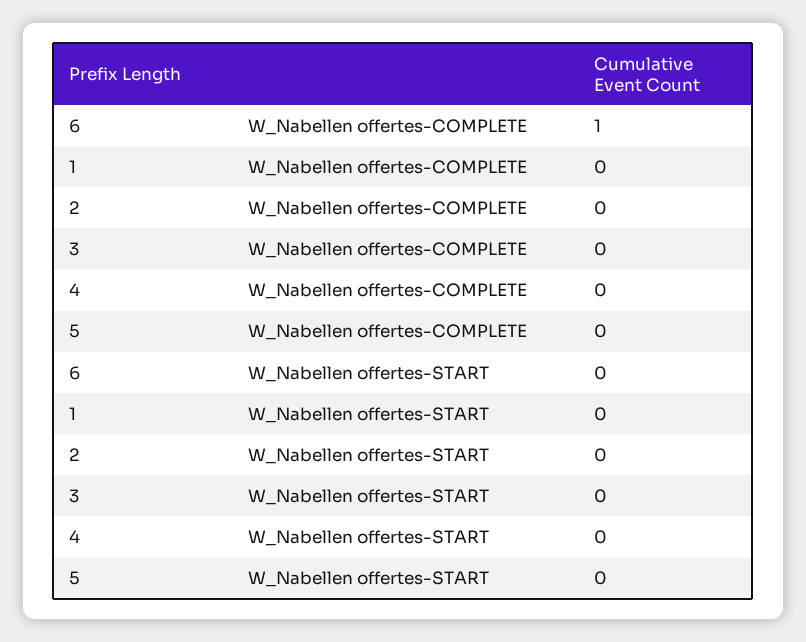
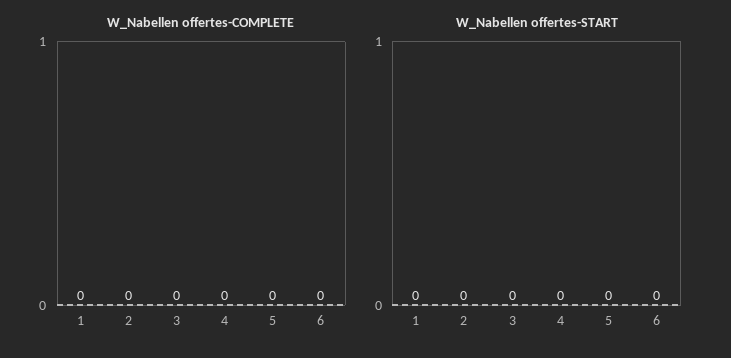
W_Nabellen offertes-COMPLETE, 6: 1 -> 0

